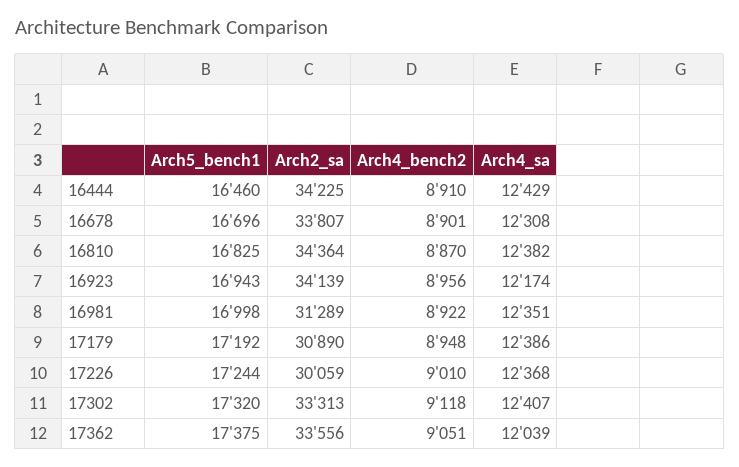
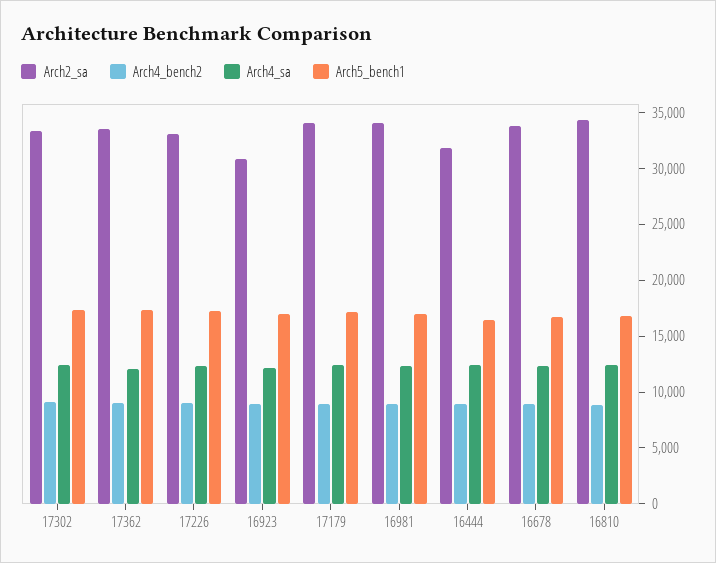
Arch2_sa, 16444: 34225 -> 32000
Arch2_sa, 16923: 34139 -> 31000
Arch2_sa, 16981: 31289 -> 34000
Arch2_sa, 17179: 30890 -> 34000
Arch2_sa, 17226: 30059 -> 33000

